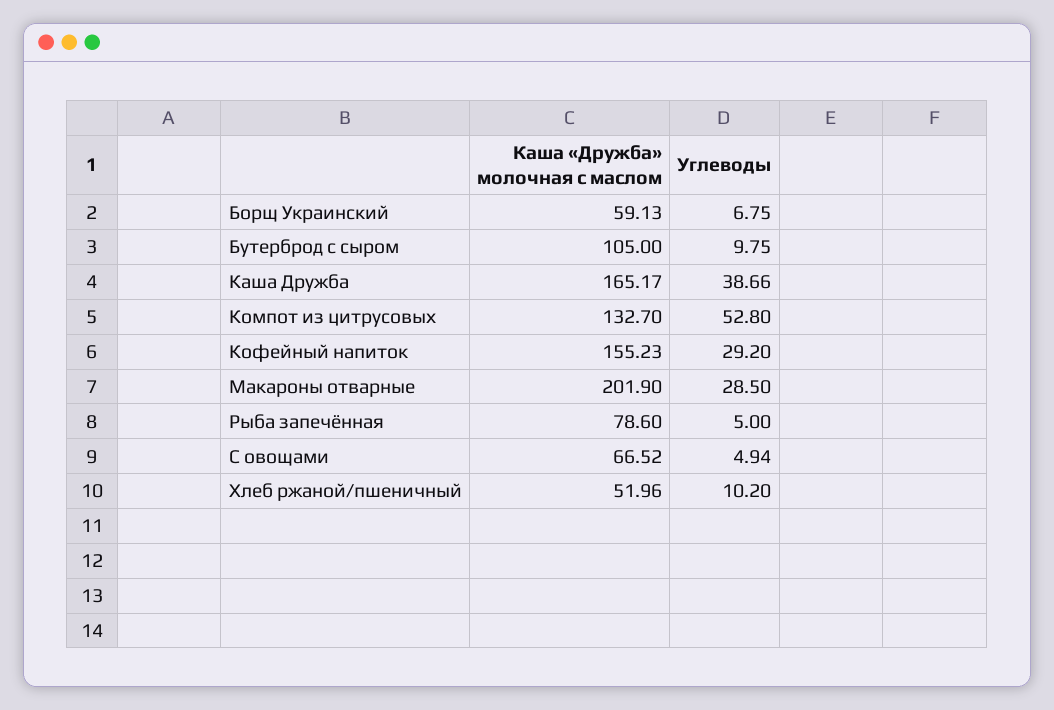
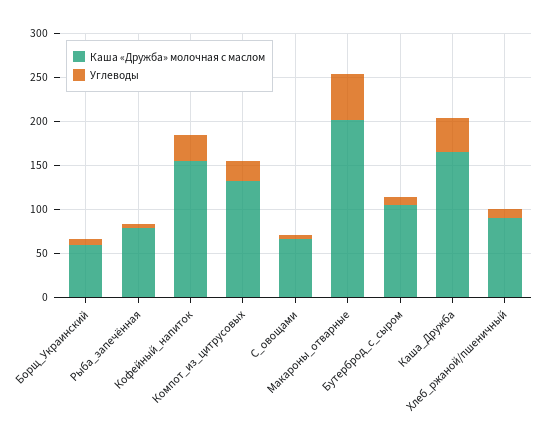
Углеводы, Компот из цитрусовых: 52.8 -> 20
Углеводы, Макароны отварные: 28.5 -> 50
Каша «Дружба» молочная с маслом, Хлеб ржаной/пшеничный: 51.96 -> 90

